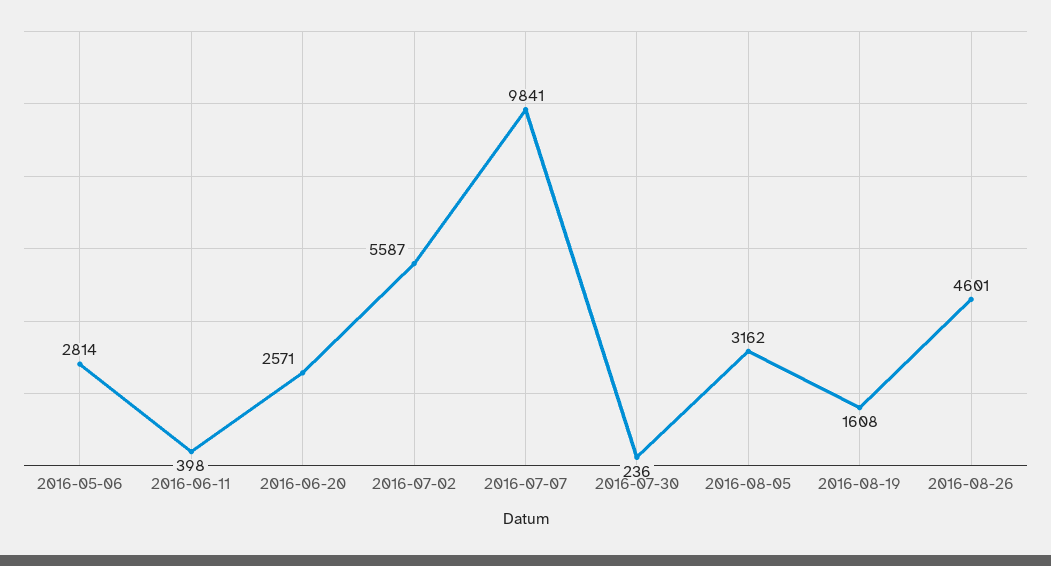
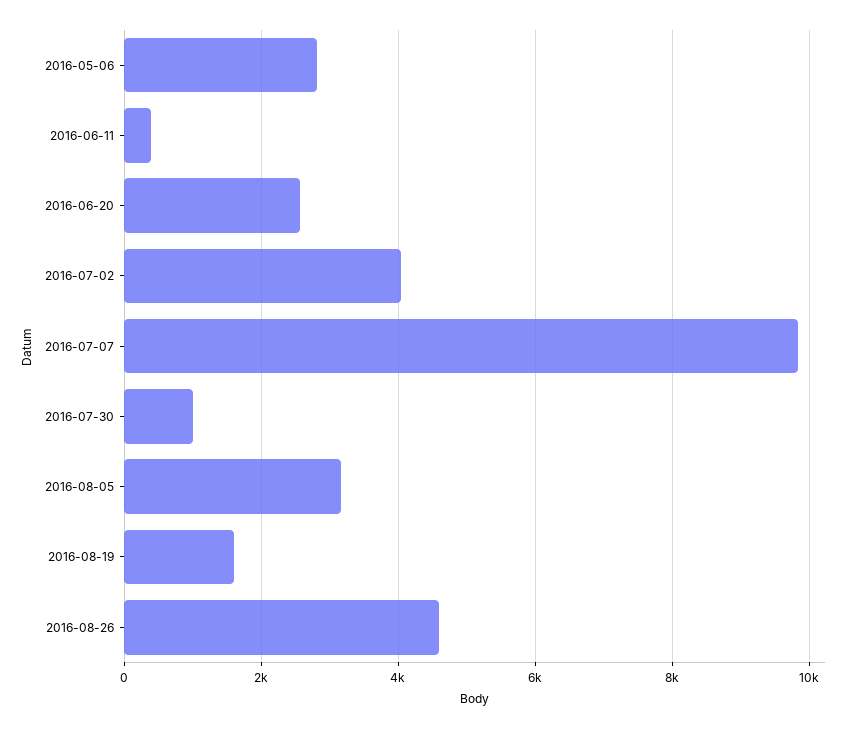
2016-07-02: 5587 -> 4000
2016-07-30: 236 -> 1000

